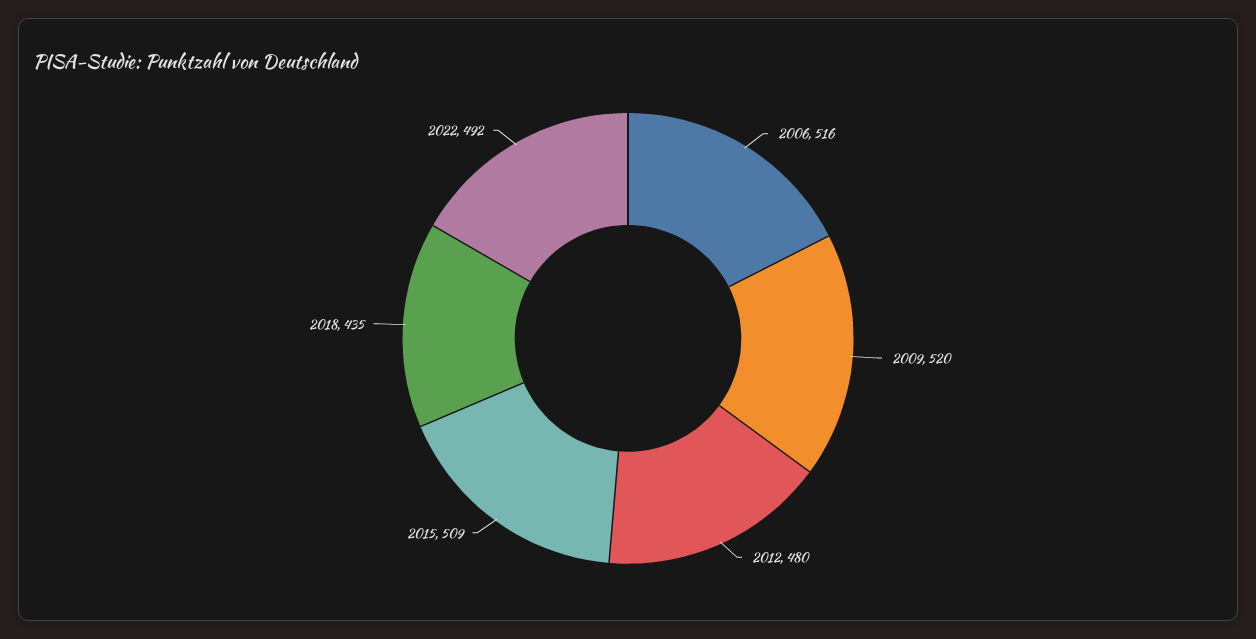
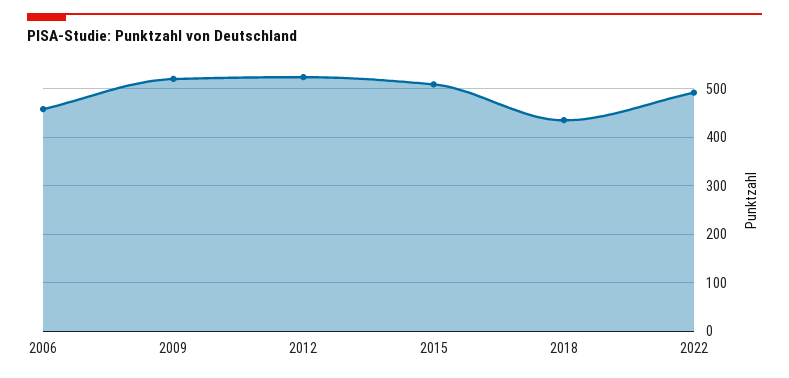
2006: 516 -> 460
2012: 480 -> 520

